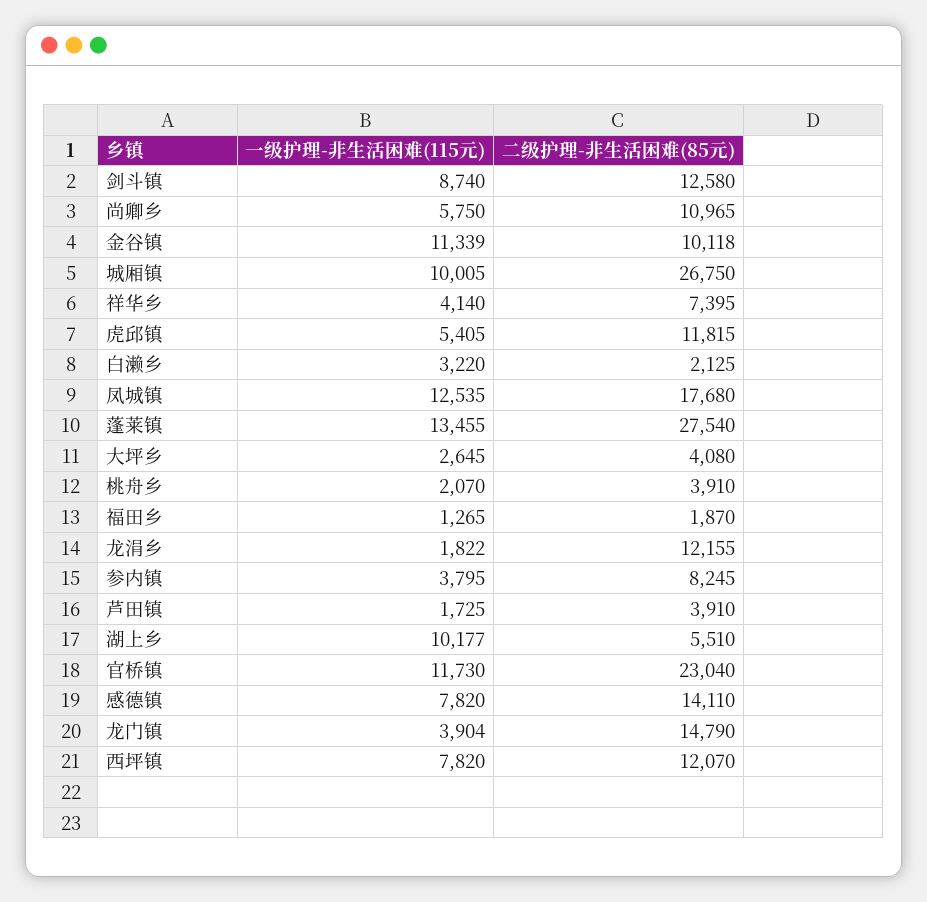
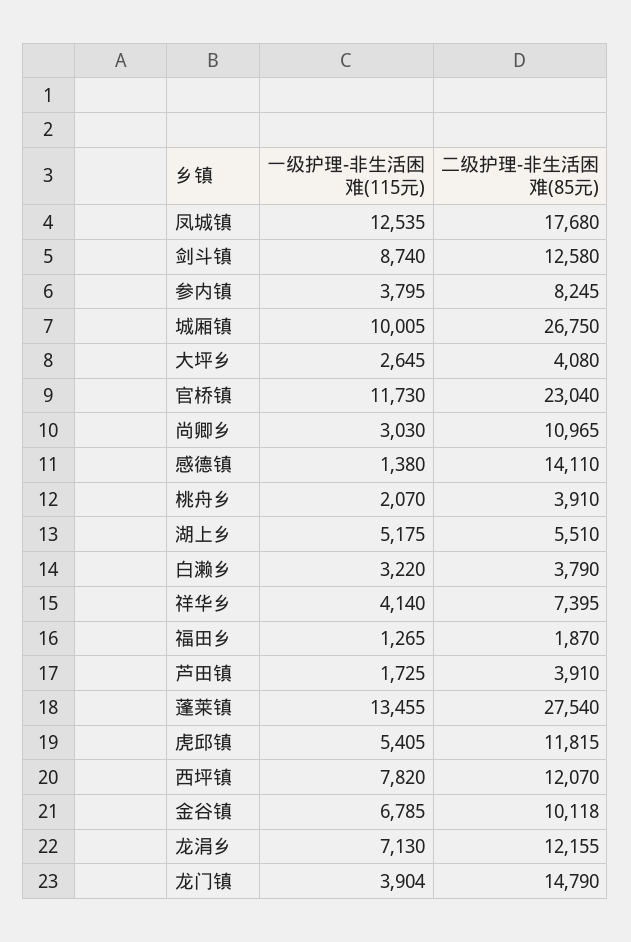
一级护理-非生活困难(115元), 尚卿乡: 5750 -> 3030
一级护理-非生活困难(115元), 金谷镇: 11339 -> 6785
二级护理-非生活困难(85元), 白濑乡: 2125 -> 3790
一级护理-非生活困难(115元), 龙涓乡: 1822 -> 7130
一级护理-非生活困难(115元), 湖上乡: 10177 -> 5175
一级护理-非生活困难(115元), 感德镇: 7820 -> 1380

